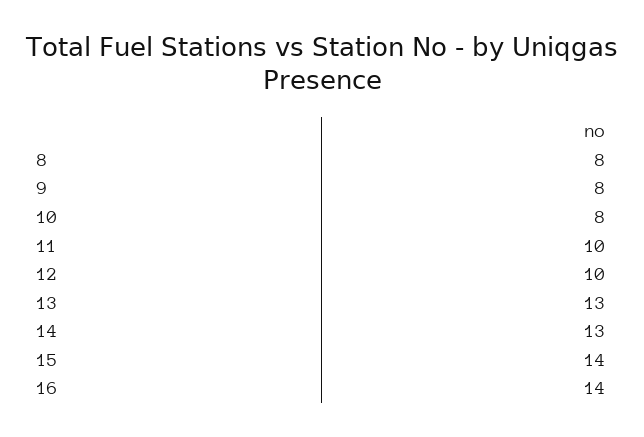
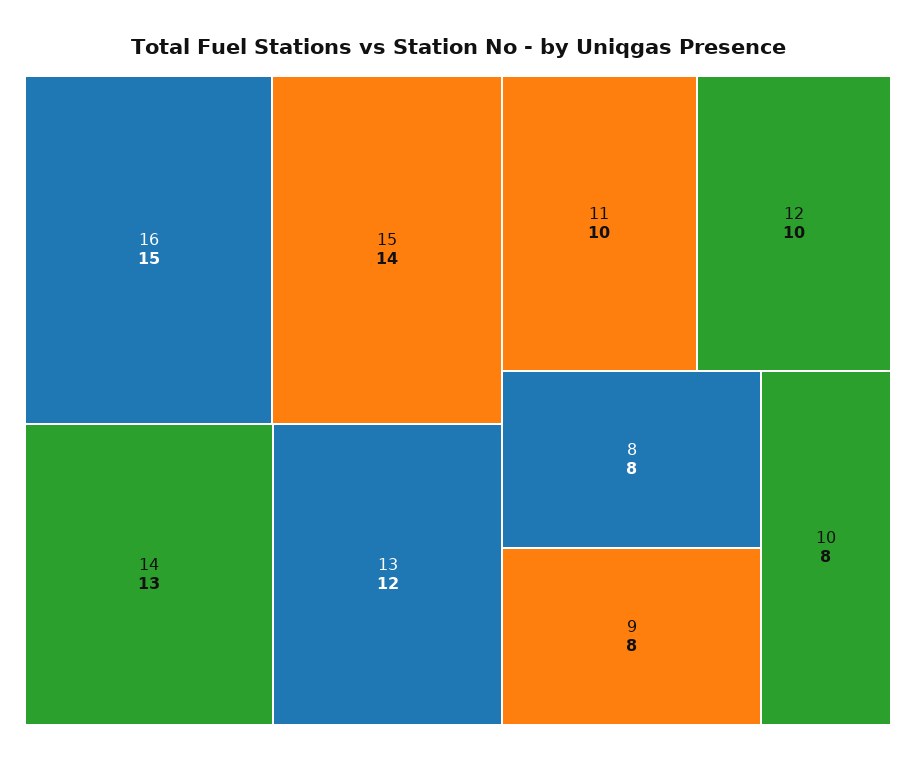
13: 13 -> 12
16: 14 -> 15

